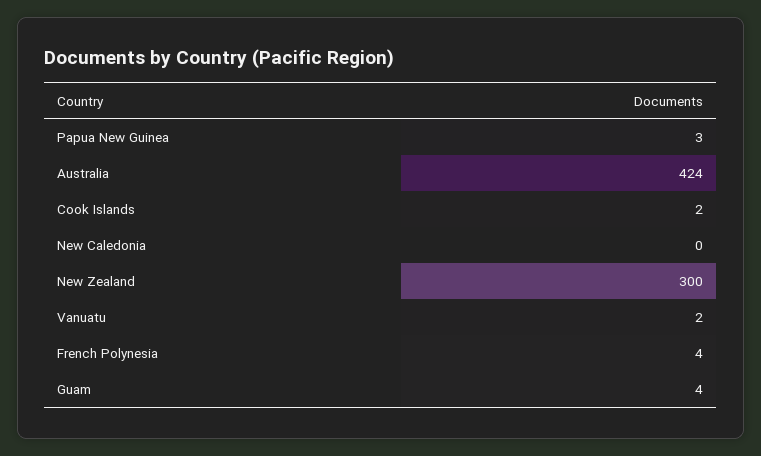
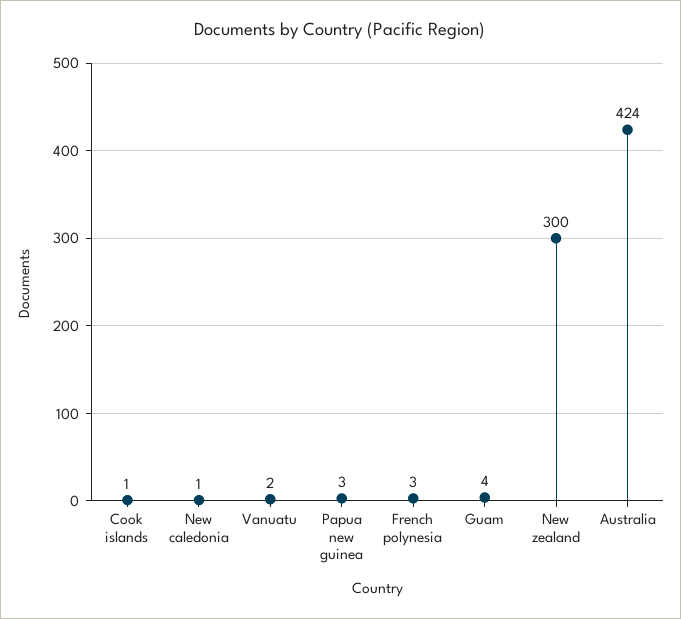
Cook Islands: 2 -> 1
New Caledonia: 0 -> 1
French Polynesia: 4 -> 3

